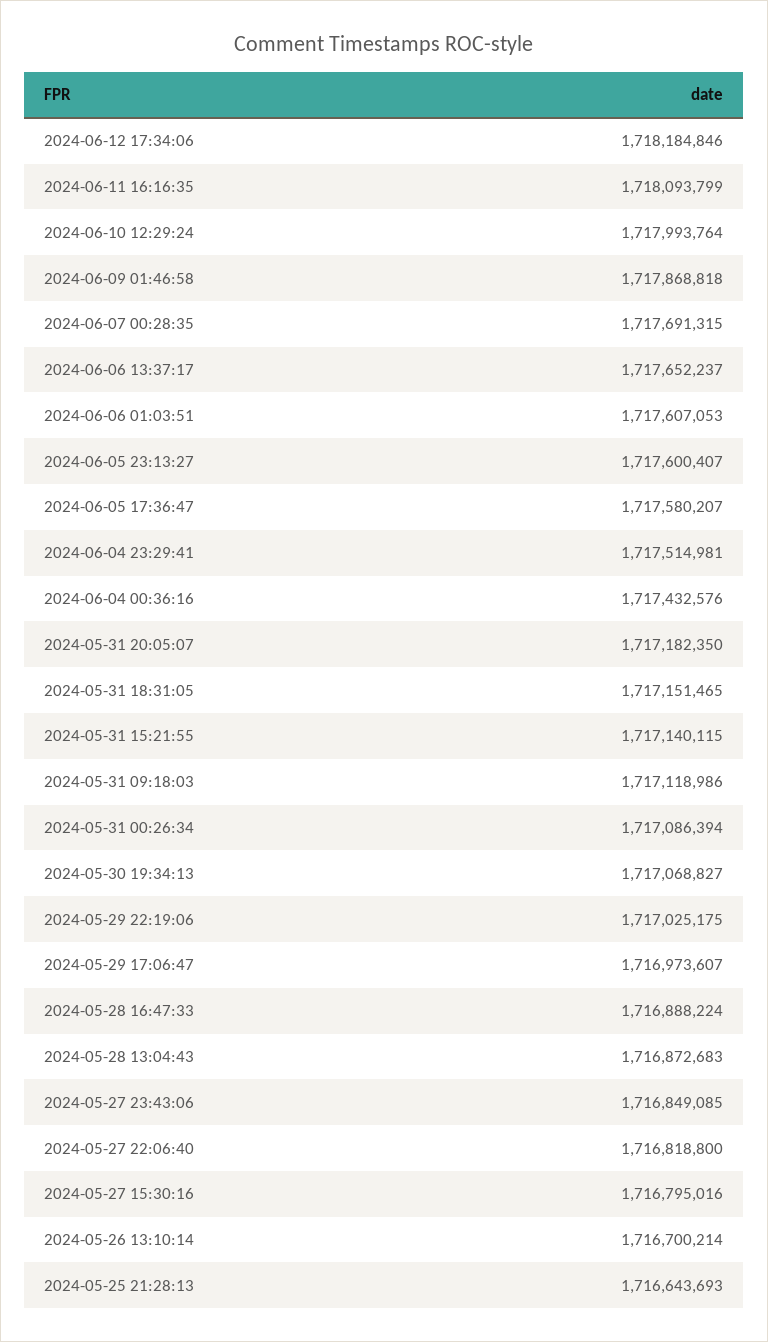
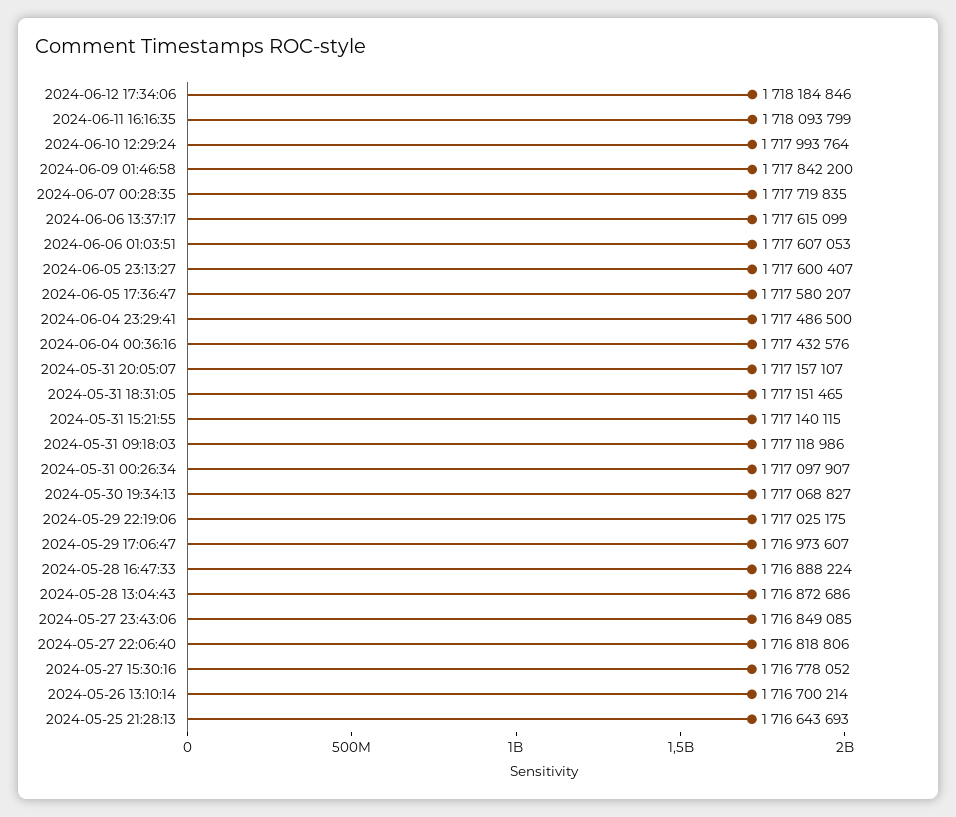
2024-06-09 01:46:58: 1717868818 -> 1717842200
2024-06-07 00:28:35: 1717691315 -> 1717719835
2024-06-06 13:37:17: 1717652237 -> 1717615099
2024-06-04 23:29:41: 1717514981 -> 1717486500
2024-05-31 20:05:07: 1717182350 -> 1717157107
2024-05-31 00:26:34: 1717086394 -> 1717097907
2024-05-28 13:04:43: 1716872683 -> 1716872686
2024-05-27 22:06:40: 1716818800 -> 1716818806
2024-05-27 15:30:16: 1716795016 -> 1716778052

